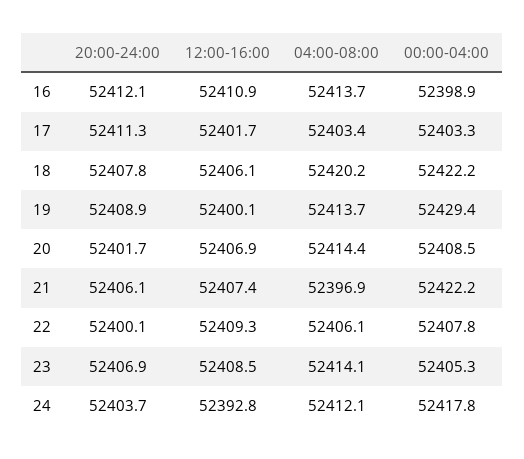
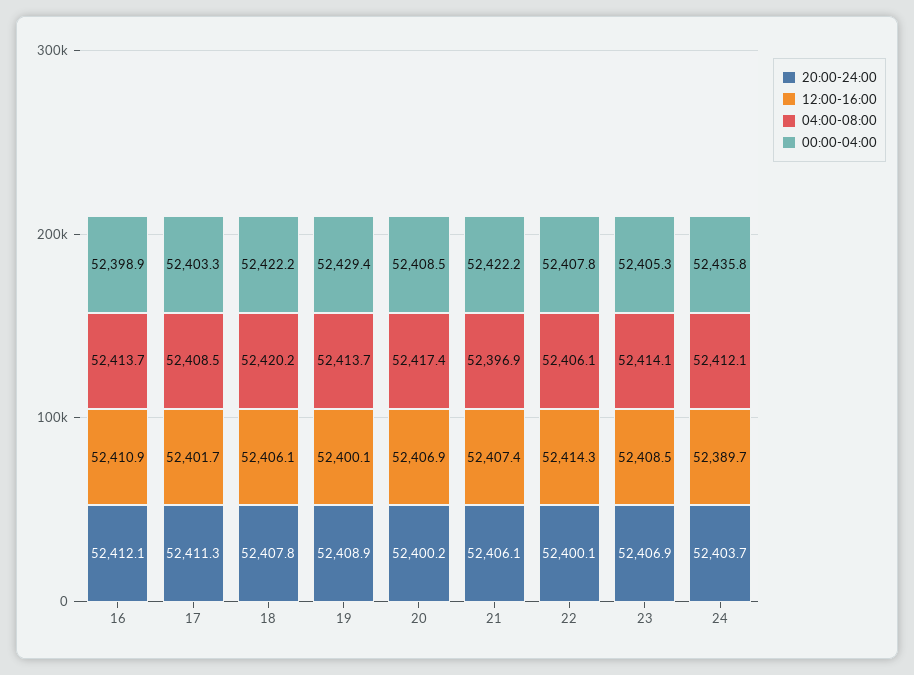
04:00-08:00, 17: 52403.4 -> 52408.5
20:00-24:00, 20: 52401.7 -> 52400.2
04:00-08:00, 20: 52414.4 -> 52417.4
12:00-16:00, 22: 52409.3 -> 52414.3
12:00-16:00, 24: 52392.8 -> 52389.7
00:00-04:00, 24: 52417.8 -> 52435.8

